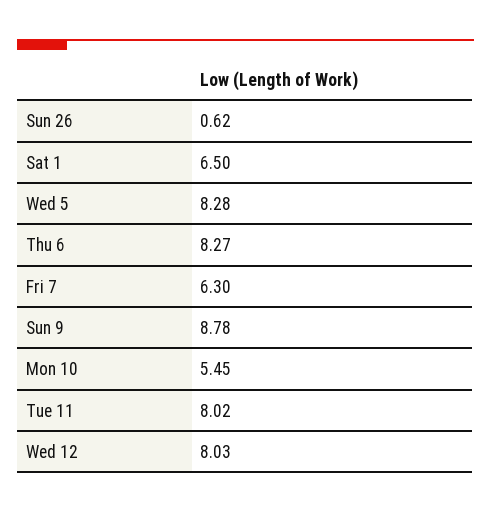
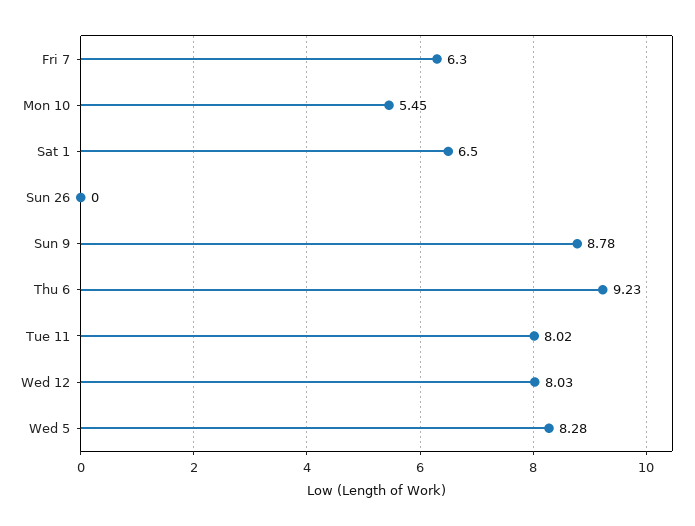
Sun 26: 0.62 -> 0
Thu 6: 8.27 -> 9.23

